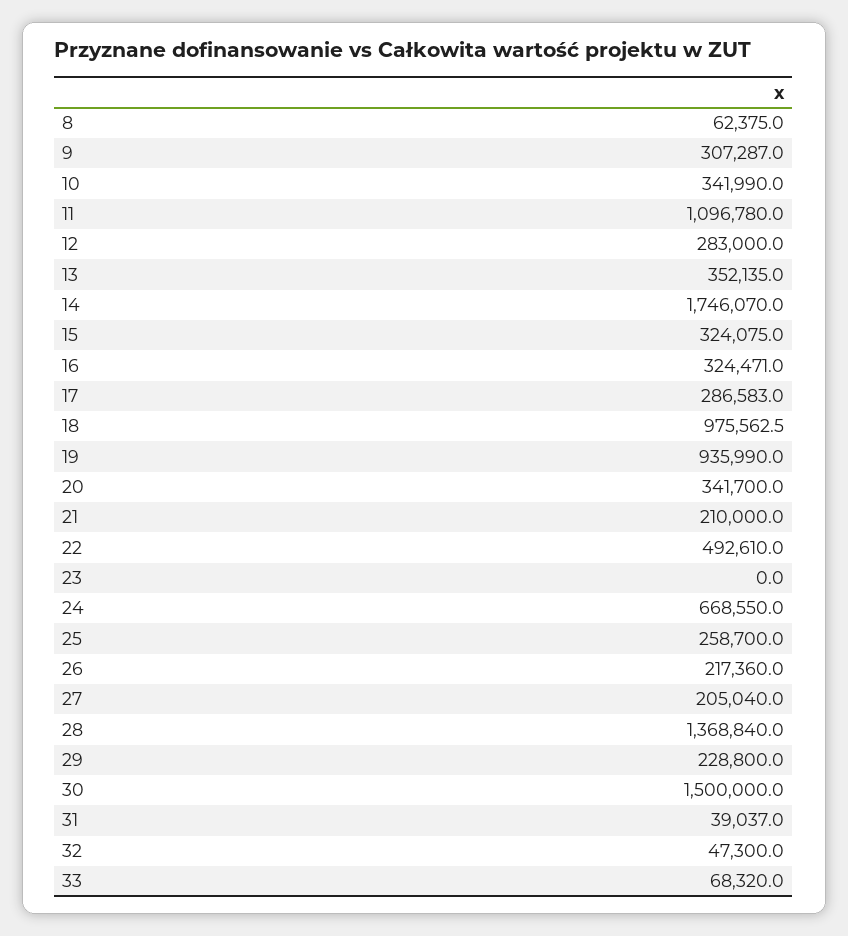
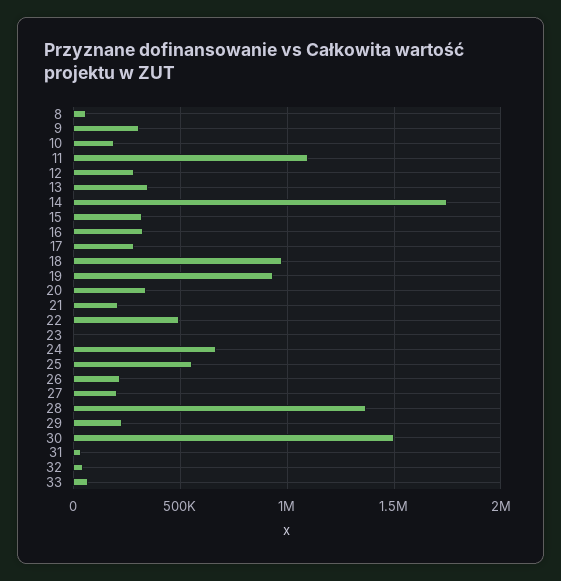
10: 341990 -> 200000
25: 258700 -> 550000

